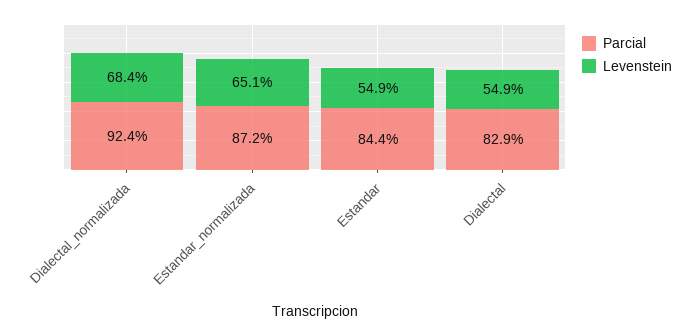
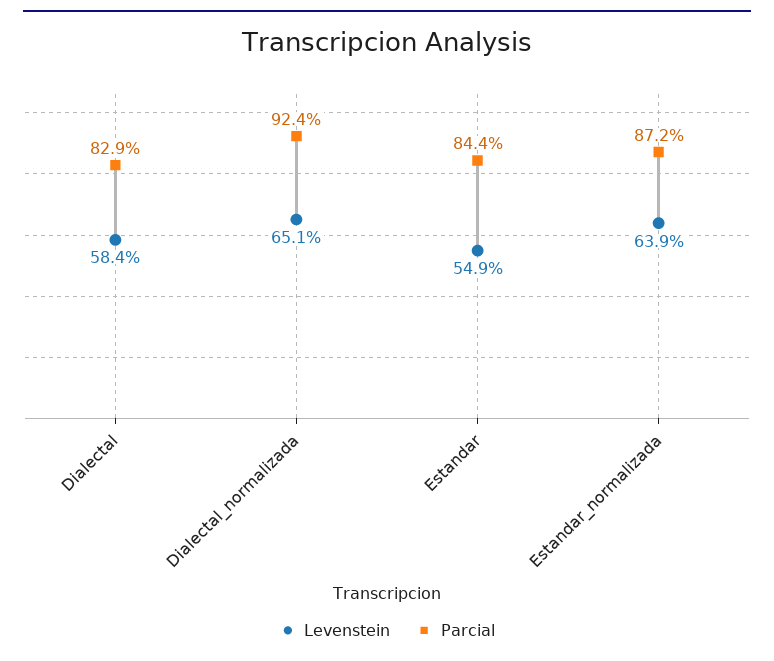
Levenstein, Dialectal_normalizada: 68.4 -> 65.1
Levenstein, Estandar_normalizada: 65.1 -> 63.9
Levenstein, Dialectal: 54.9 -> 58.4

